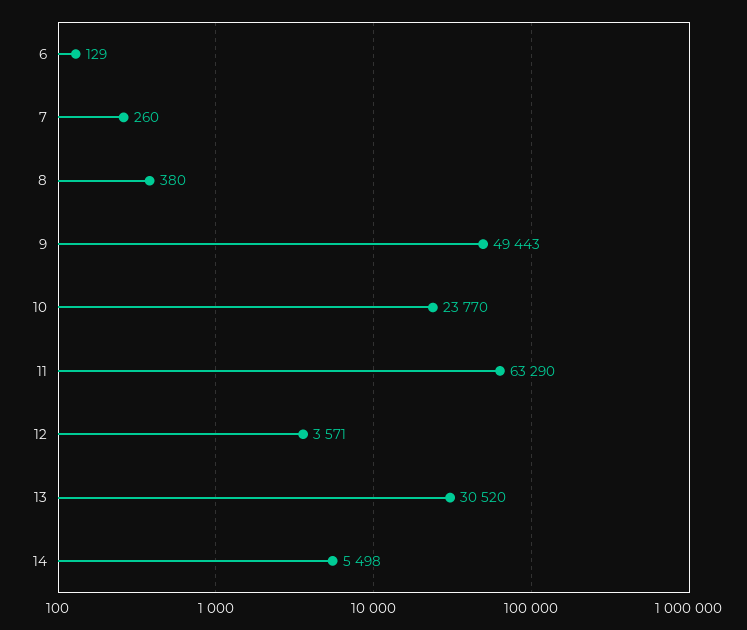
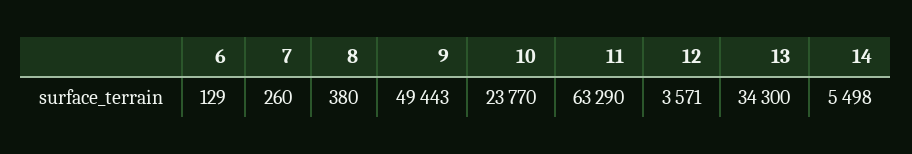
13: 30520 -> 34300

